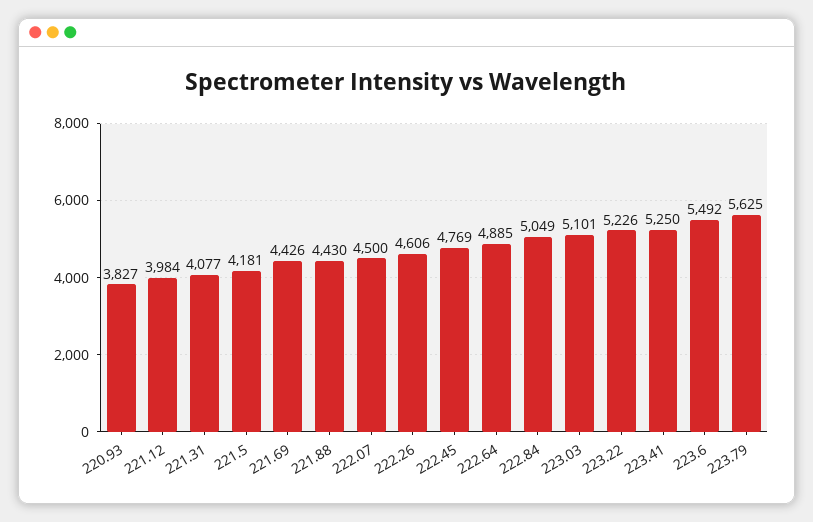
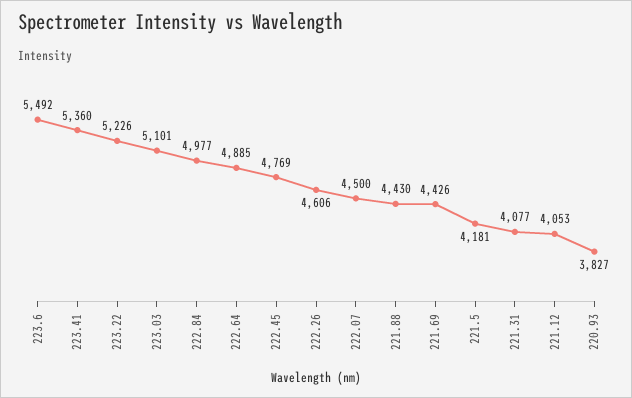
221.12: 3984 -> 4053
222.84: 5049 -> 4977
223.41: 5250 -> 5360
223.79: 5625 -> none

